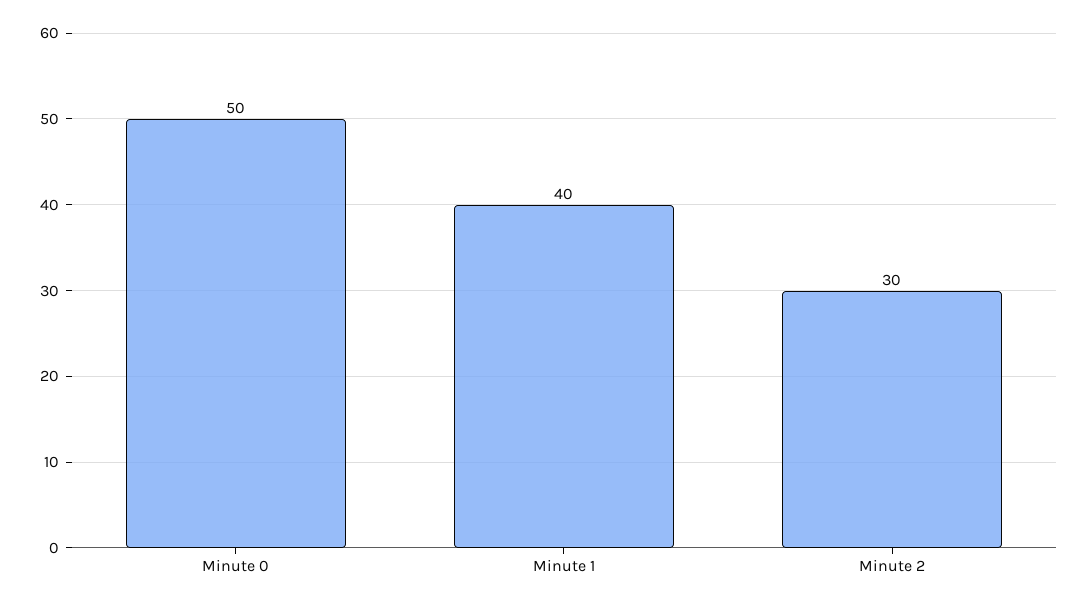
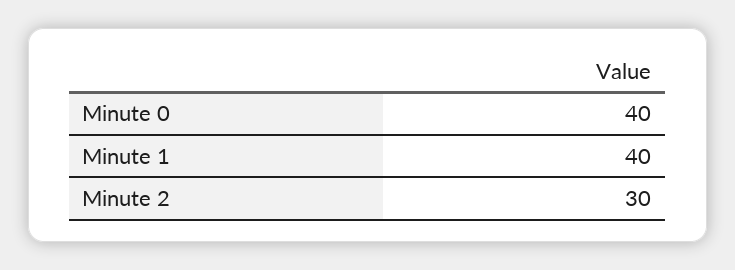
Minute 0: 50 -> 40

